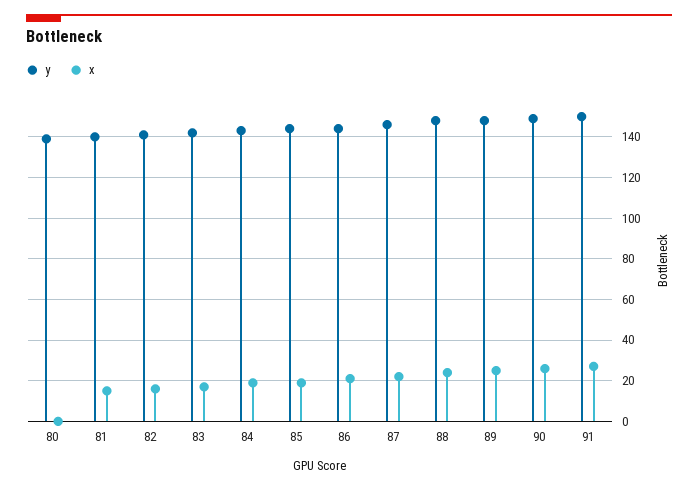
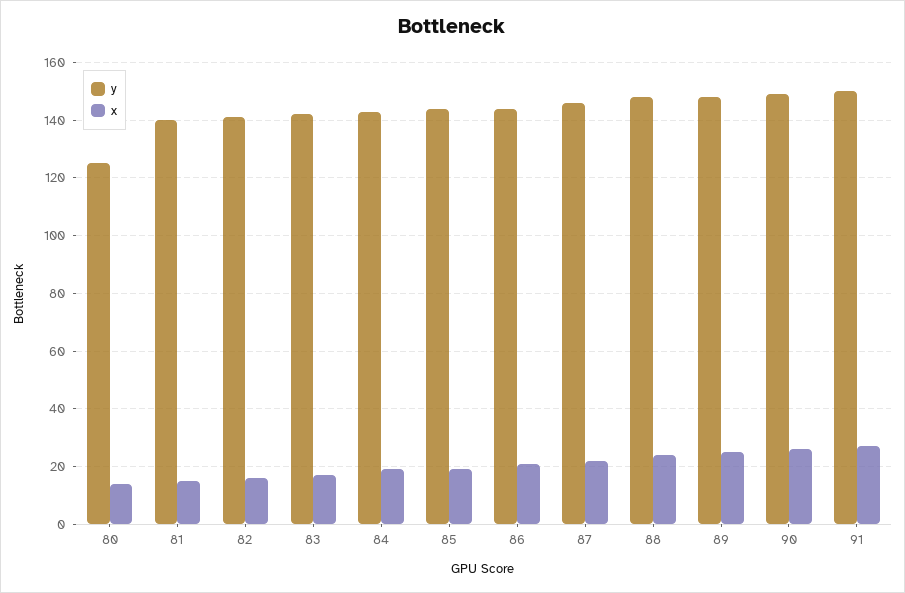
y, 80: 140 -> 125
x, 80: 0 -> 15

